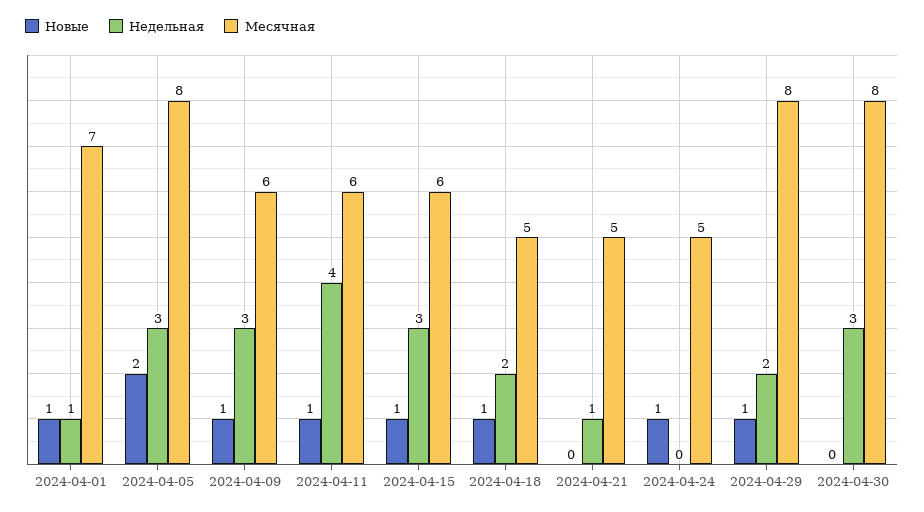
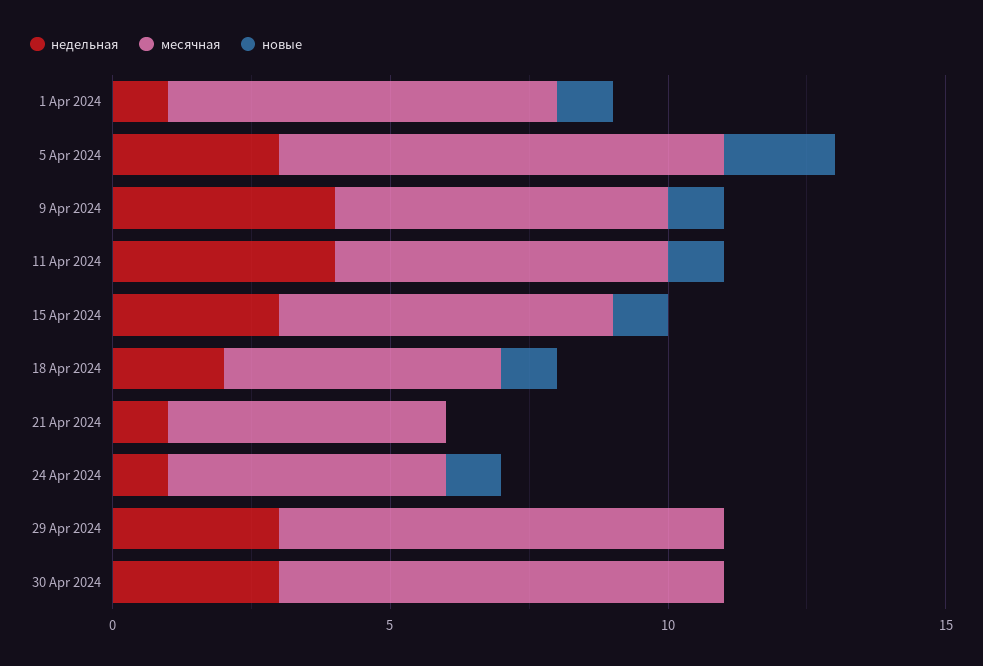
Недельная, 2024-04-09: 3 -> 4
Недельная, 2024-04-24: 0 -> 1
Новые, 2024-04-29: 1 -> 0
Недельная, 2024-04-29: 2 -> 3

